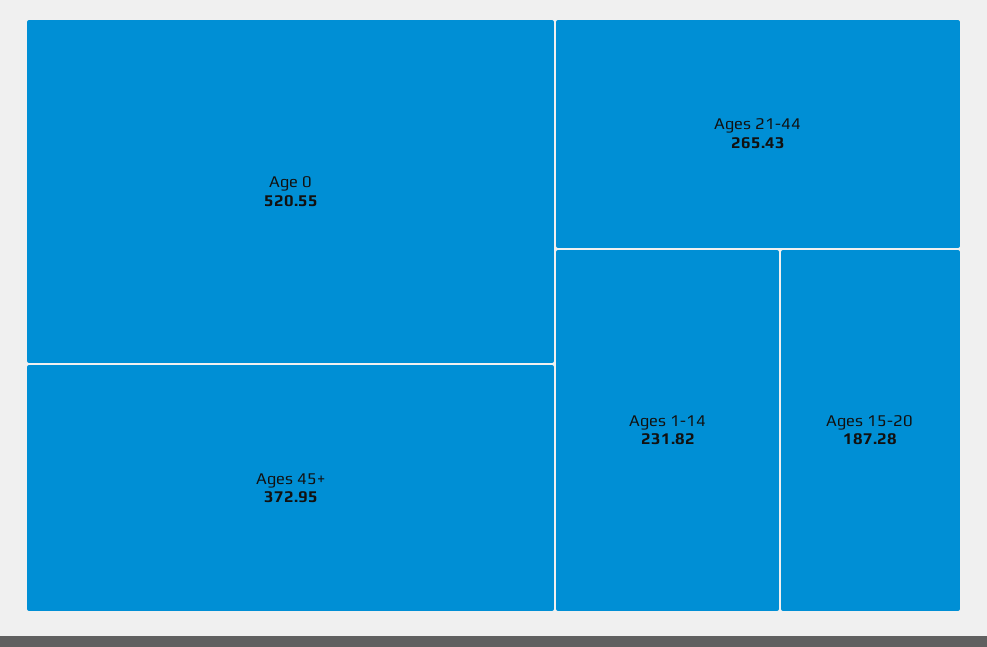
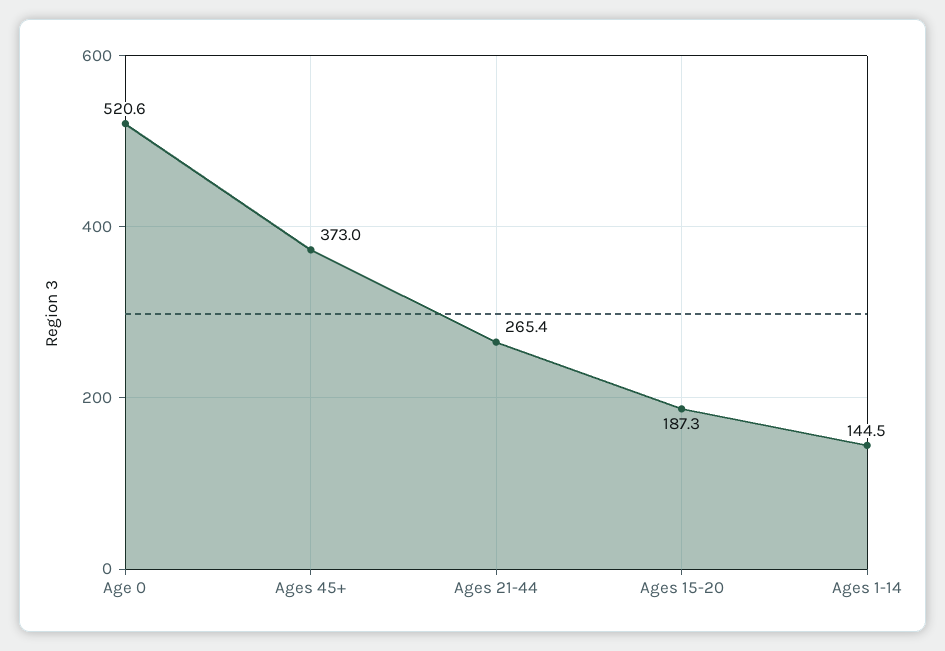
Ages 1-14: 231.82 -> 144.5

